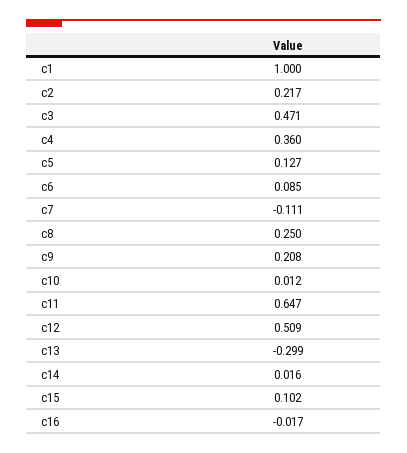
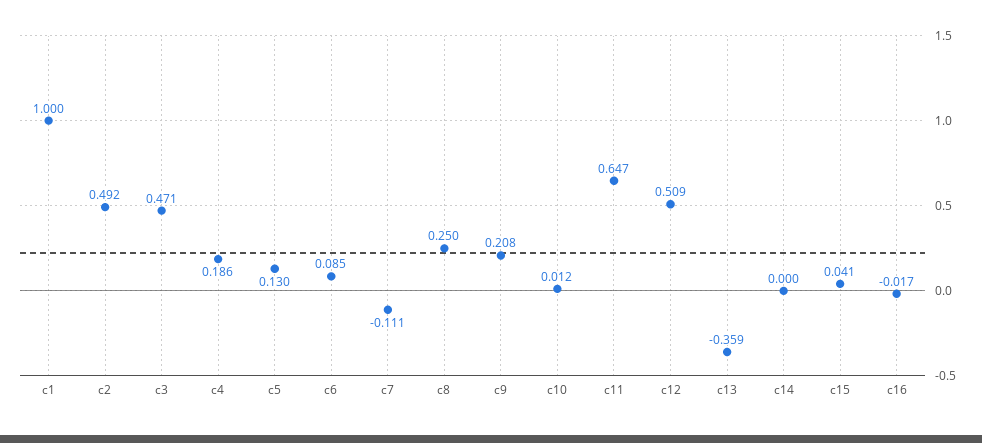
c2: 0.217 -> 0.492
c4: 0.36 -> 0.186
c5: 0.127 -> 0.13
c13: -0.299 -> -0.359
c14: 0.016 -> 0
c15: 0.102 -> 0.041

